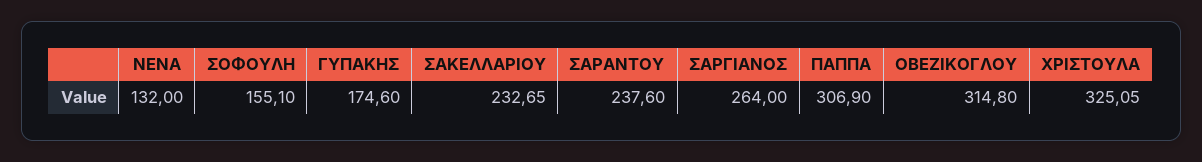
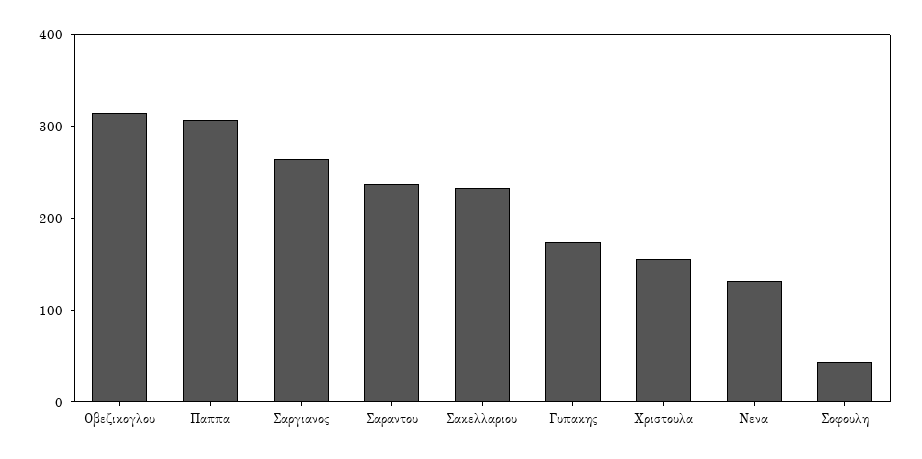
ΣΟΦΟΥΛΗ: 155.1 -> 40
ΧΡΙΣΤΟΥΛΑ: 325.05 -> 160

